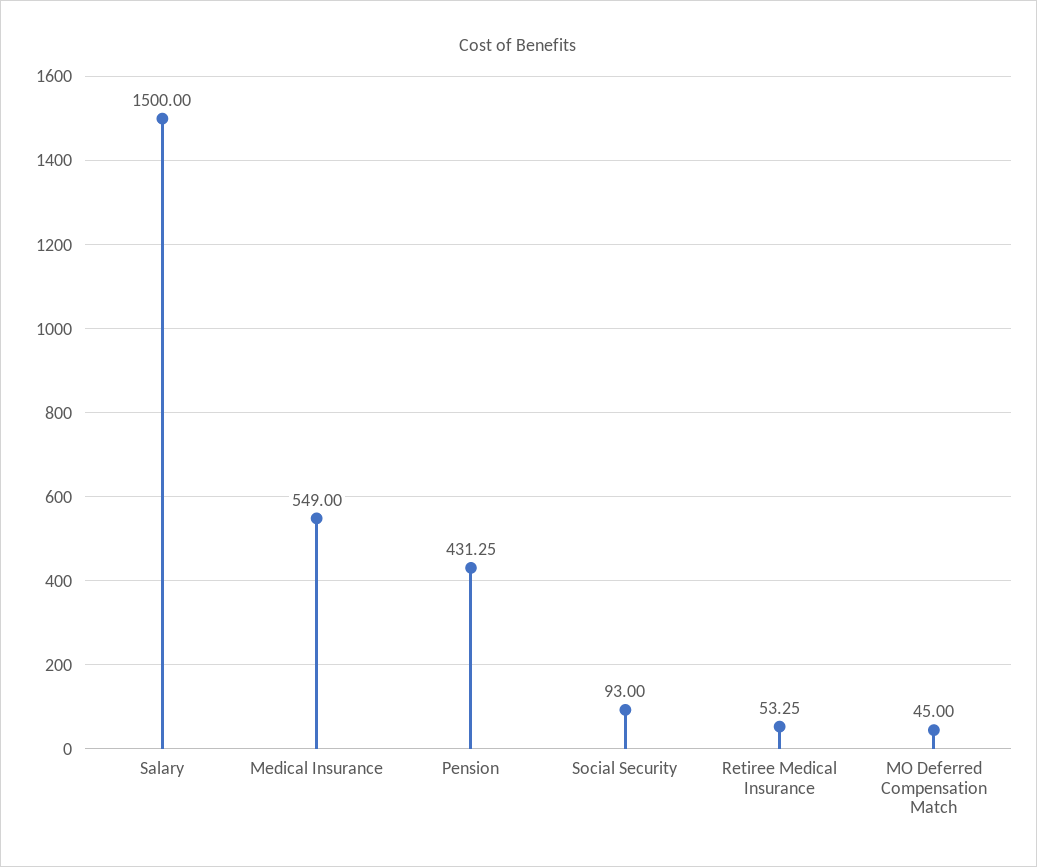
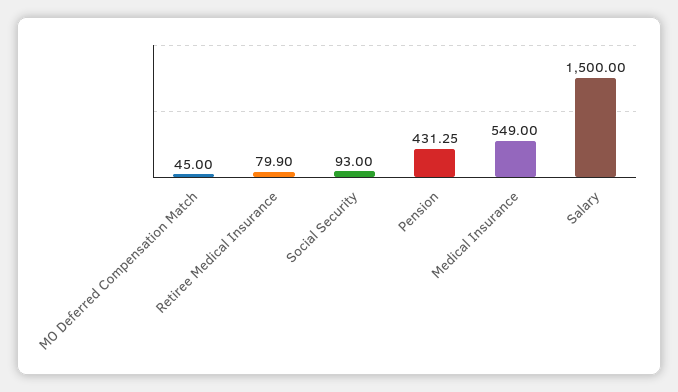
Retiree Medical Insurance: 53.25 -> 79.9

